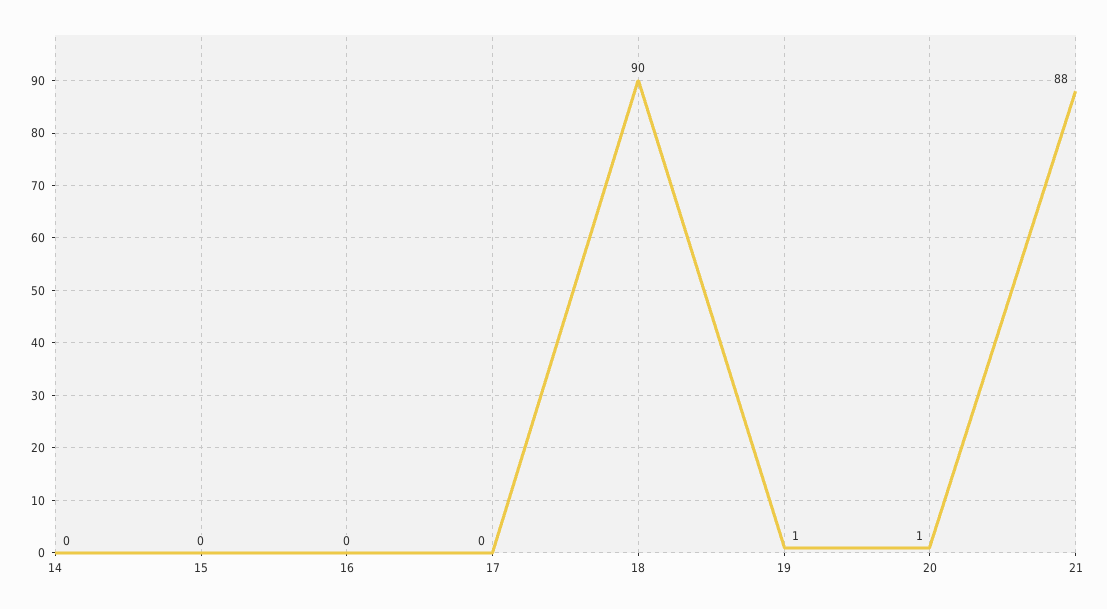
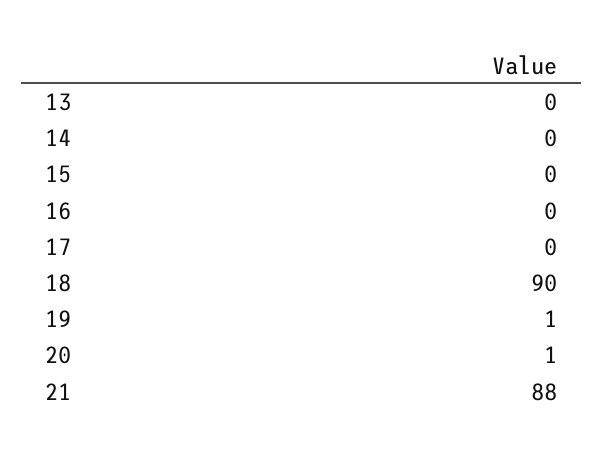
13: none -> 0

